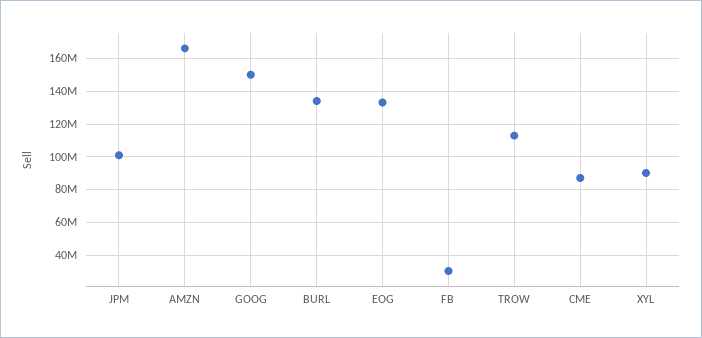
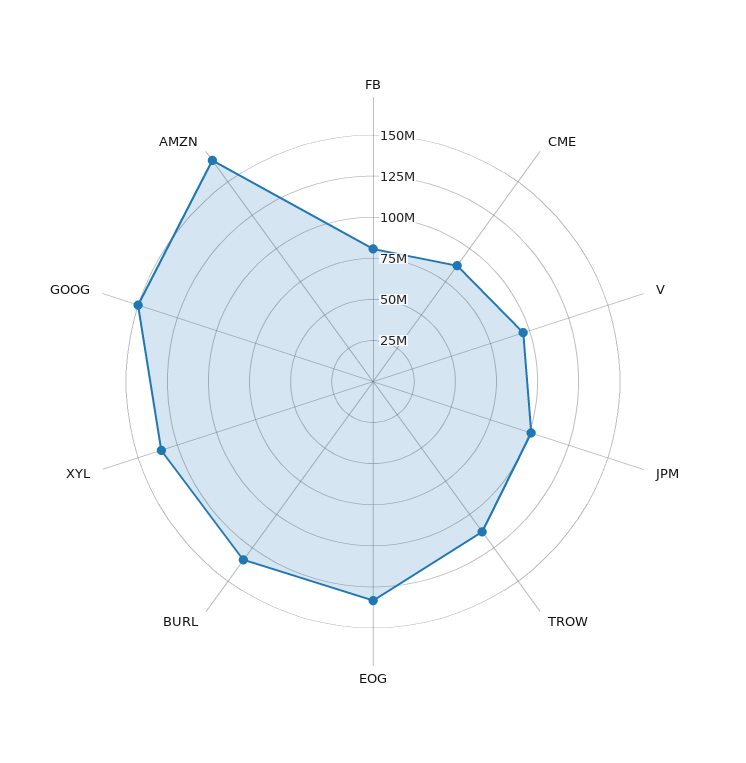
FB: 30000000 -> 80000000
XYL: 90000000 -> 135000000
V: none -> 95000000

